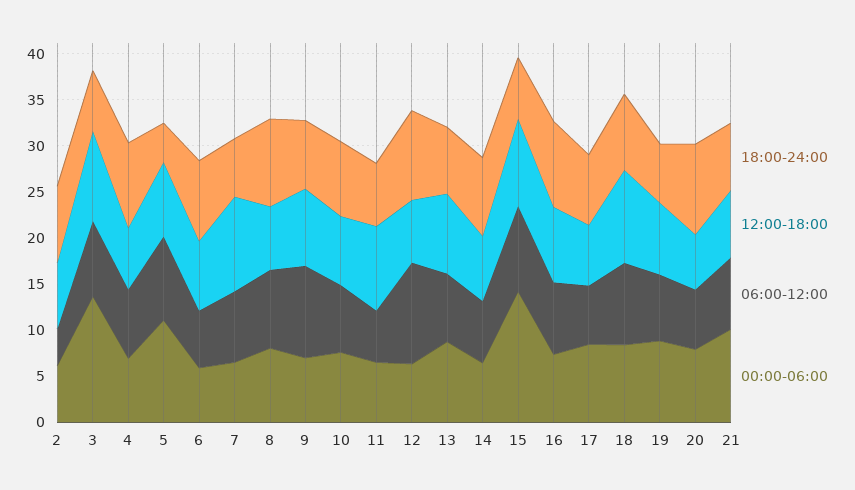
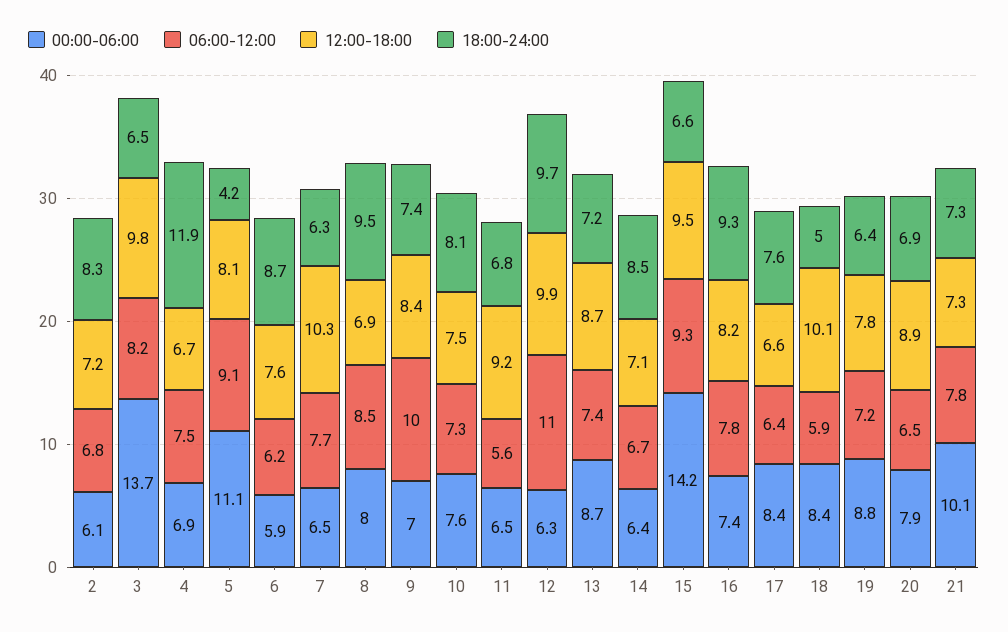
06:00-12:00, 2: 4 -> 6.8
18:00-24:00, 4: 9 -> 11.9
12:00-18:00, 12: 7 -> 9.9
18:00-24:00, 18: 8 -> 5
06:00-12:00, 18: 9 -> 5.9
18:00-24:00, 20: 10 -> 6.9
12:00-18:00, 20: 6 -> 8.9

